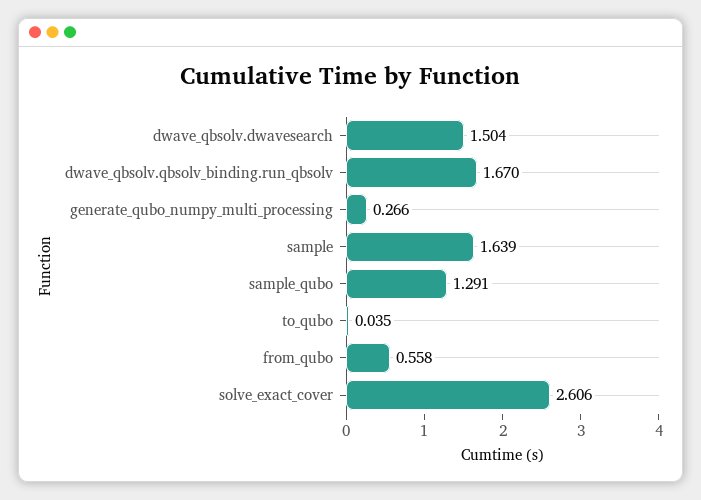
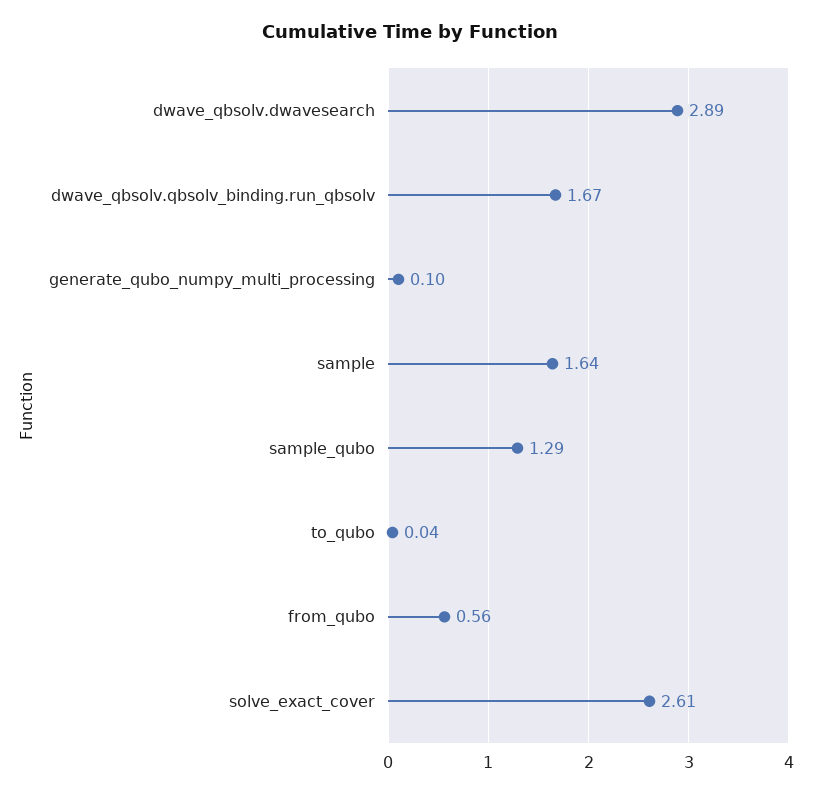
dwave_qbsolv.dwavesearch: 1.504 -> 2.89
generate_qubo_numpy_multi_processing: 0.266 -> 0.1

